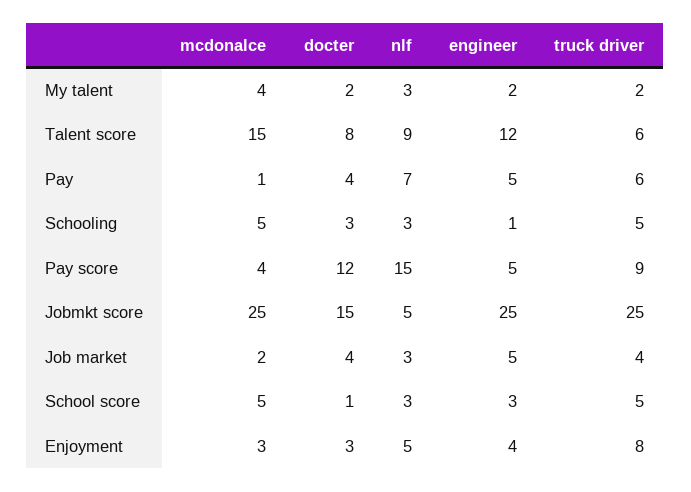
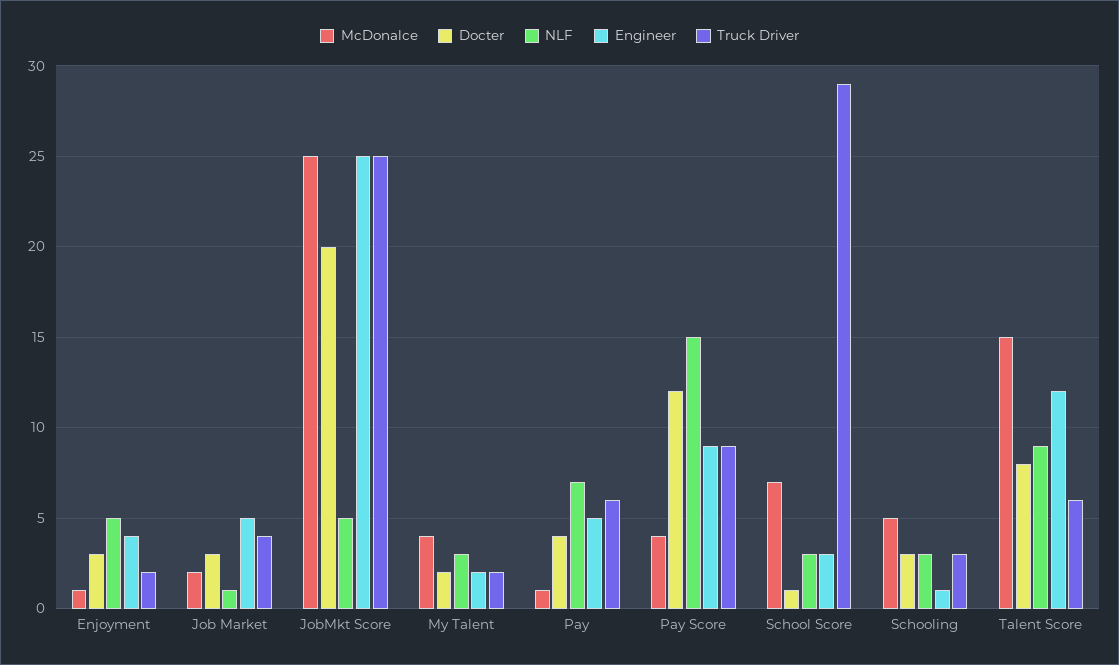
truck driver, Schooling: 5 -> 3
engineer, Pay score: 5 -> 9
docter, Jobmkt score: 15 -> 20
docter, Job market: 4 -> 3
nlf, Job market: 3 -> 1
mcdonalce, School score: 5 -> 7
truck driver, School score: 5 -> 29
mcdonalce, Enjoyment: 3 -> 1
truck driver, Enjoyment: 8 -> 2

